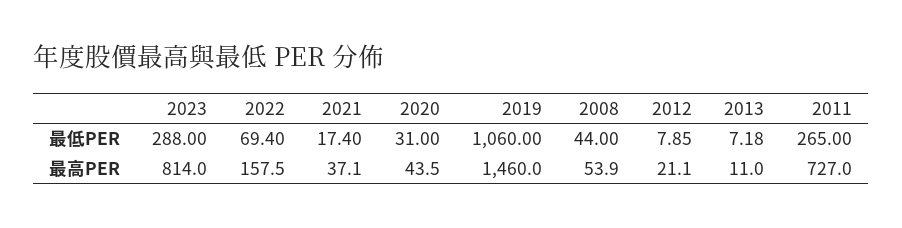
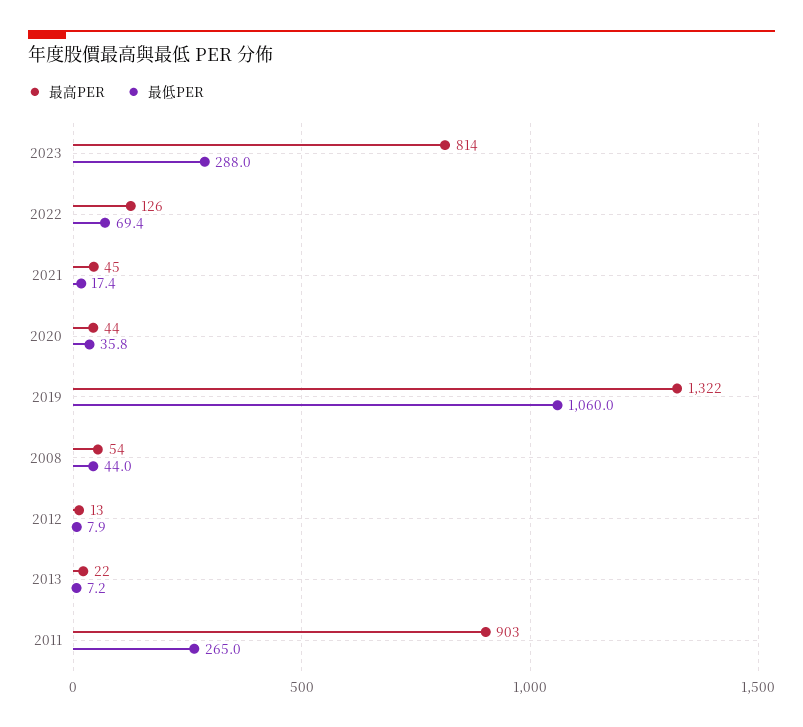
最低PER, 2020: 31 -> 35.8
最高PER, 2022: 157.5 -> 126
最高PER, 2021: 37.1 -> 45
最高PER, 2019: 1460 -> 1322
最高PER, 2012: 21.1 -> 13
最高PER, 2013: 11 -> 22
最高PER, 2011: 727 -> 903

